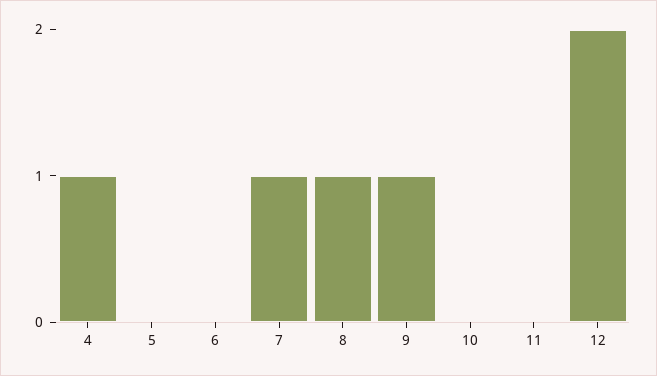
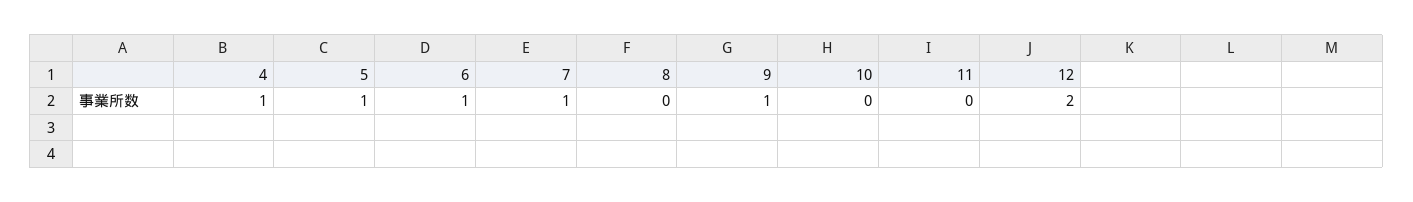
5: 0 -> 1
6: 0 -> 1
8: 1 -> 0

